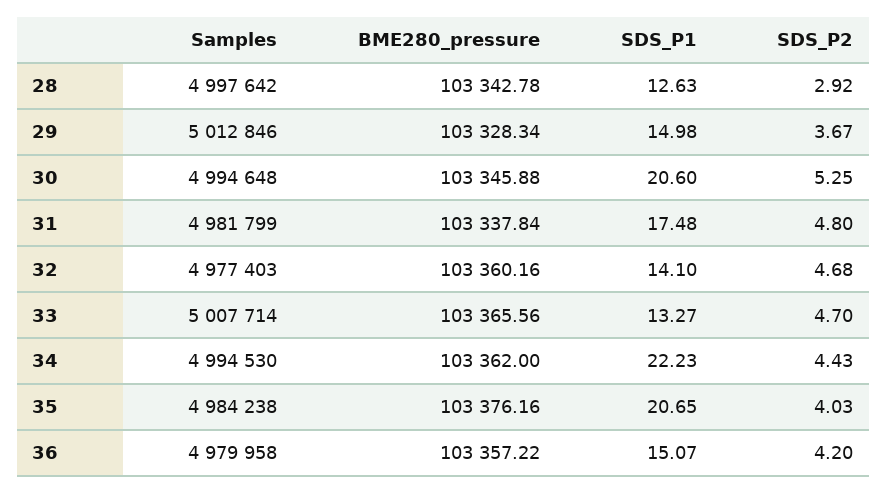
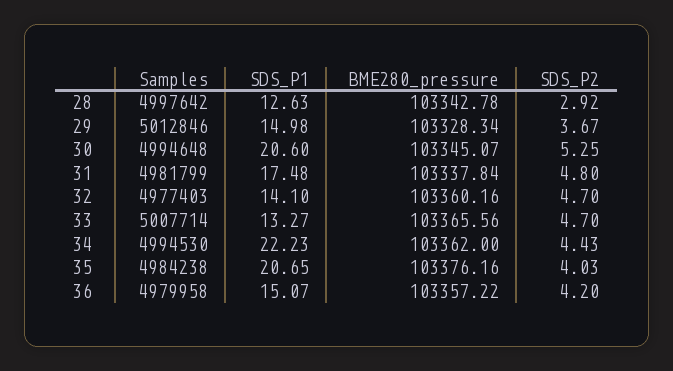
BME280_pressure, 30: 103345.88 -> 103345.07
SDS_P2, 32: 4.68 -> 4.7

